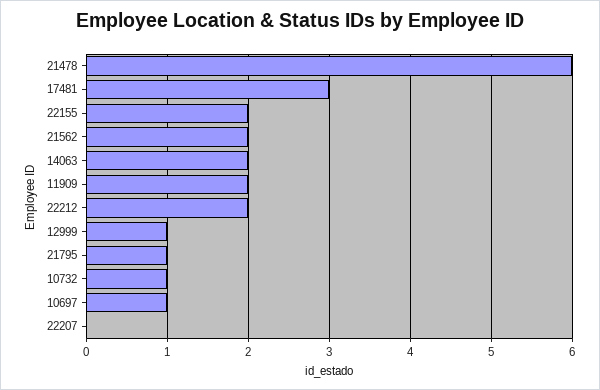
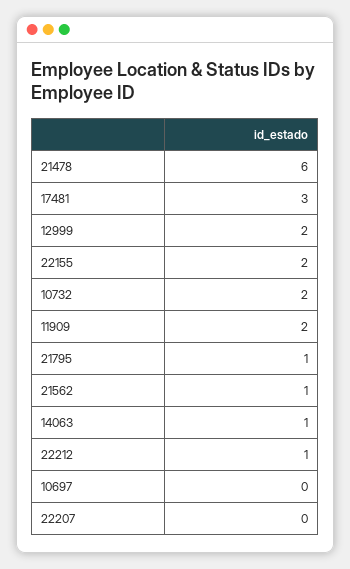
21562: 2 -> 1
14063: 2 -> 1
22212: 2 -> 1
12999: 1 -> 2
10732: 1 -> 2
10697: 1 -> 0

